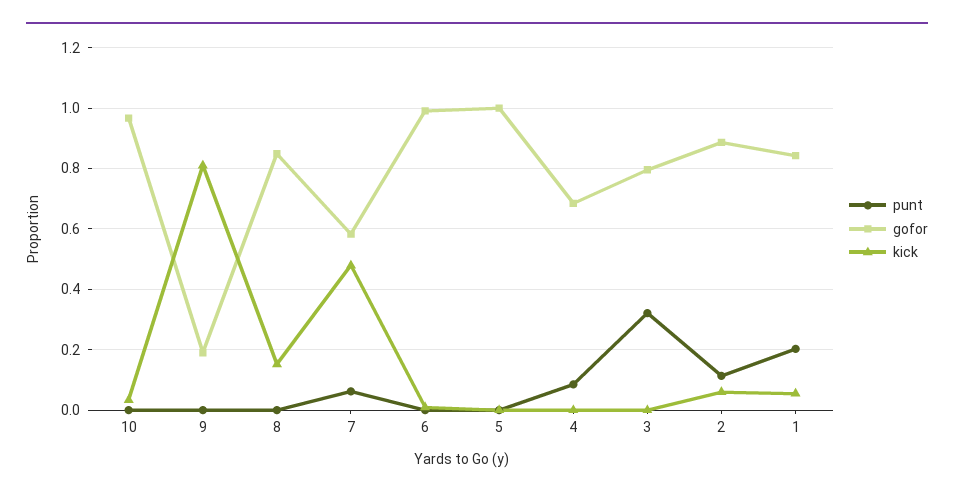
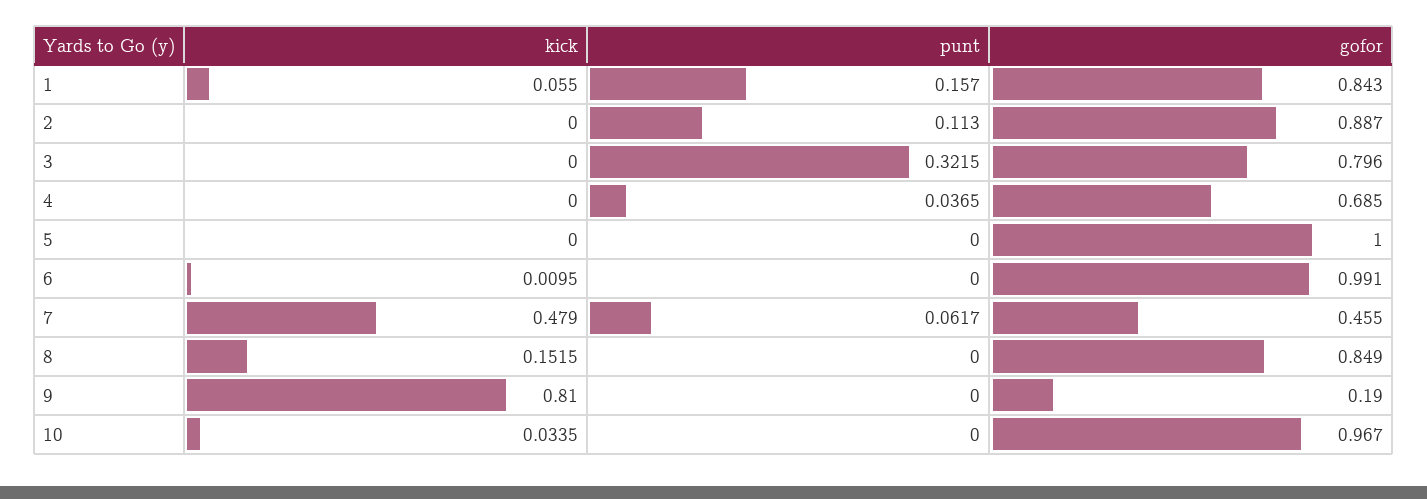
gofor, 7: 0.58 -> 0.455
punt, 4: 0.08 -> 0.0365
kick, 2: 0.06 -> 0
punt, 1: 0.2 -> 0.157

